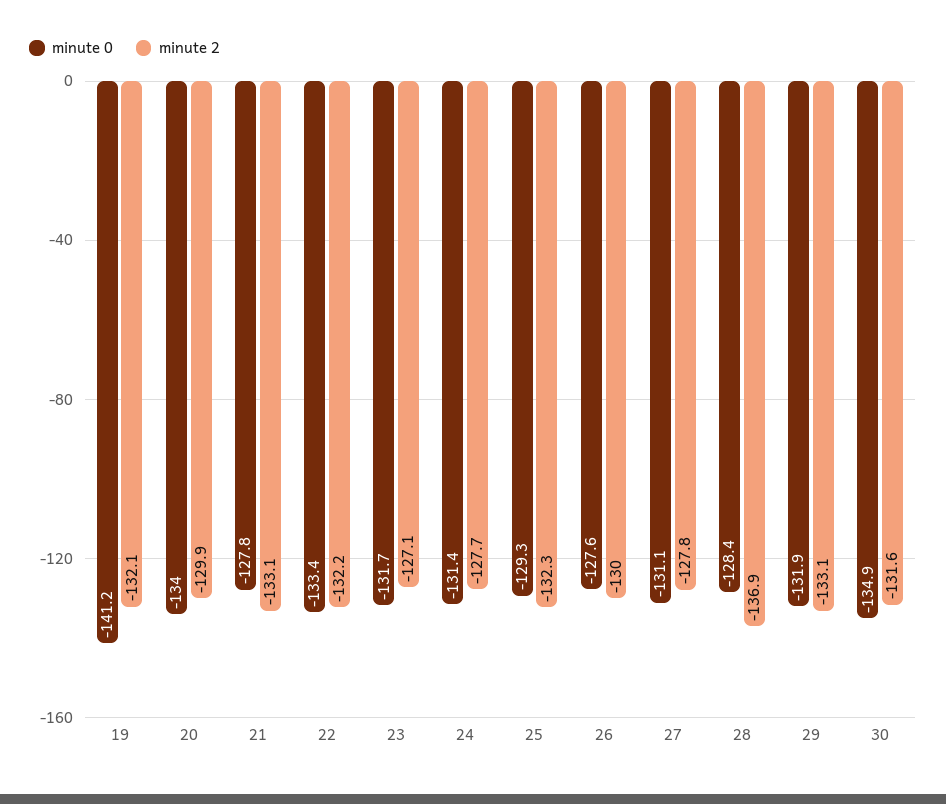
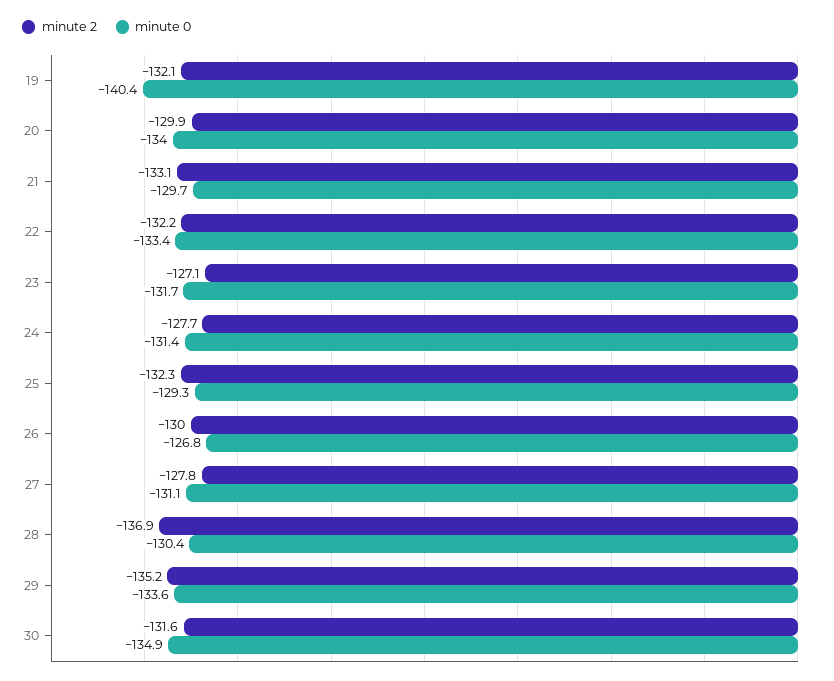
minute 0, 19: -141.2 -> -140.4
minute 0, 21: -127.8 -> -129.7
minute 0, 26: -127.6 -> -126.8
minute 0, 28: -128.4 -> -130.4
minute 0, 29: -131.9 -> -133.6
minute 2, 29: -133.1 -> -135.2

